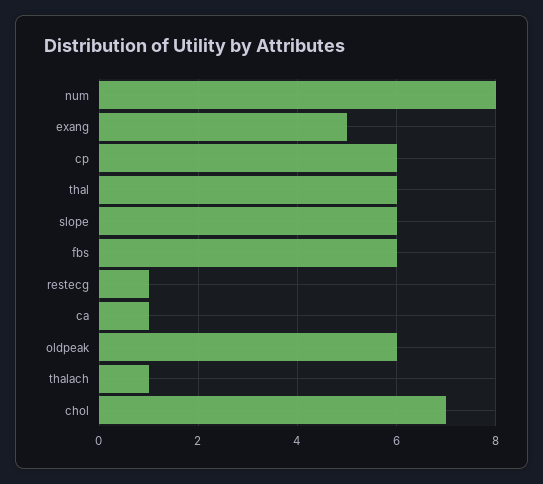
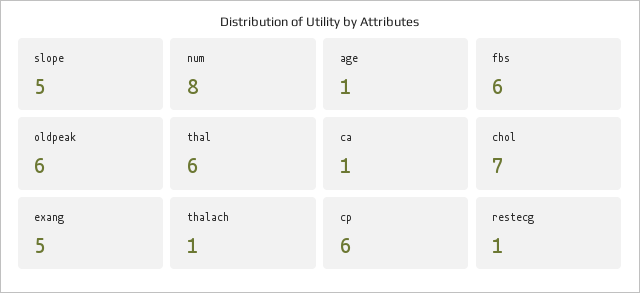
slope: 6 -> 5
age: none -> 1

